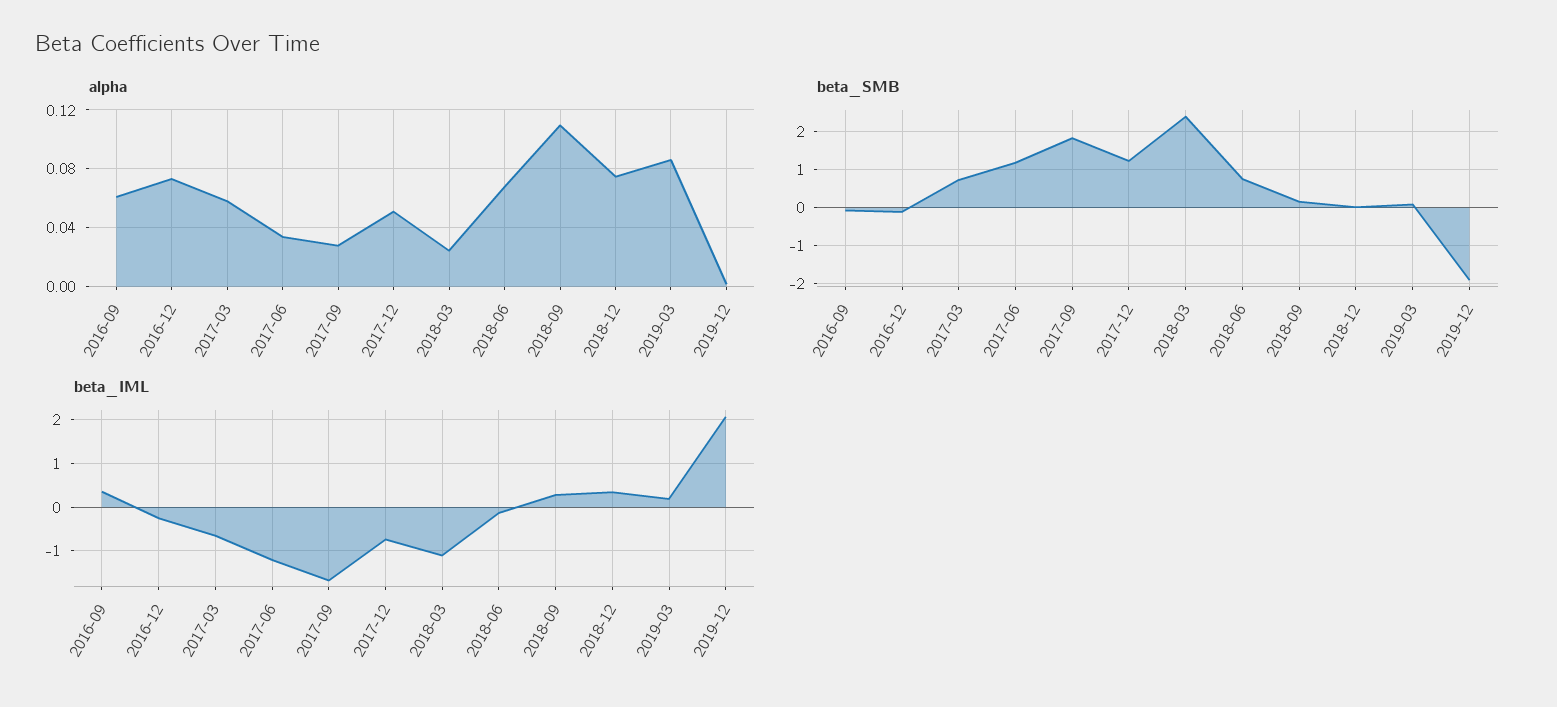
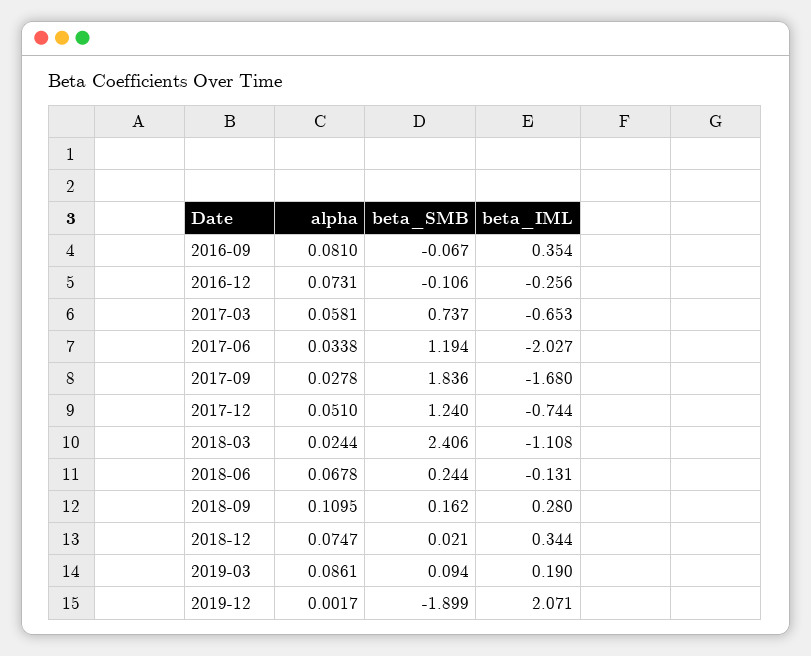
alpha, 2016-09: 0.06 -> 0.081
beta_SMB, 2018-06: 0.8 -> 0.244
beta_IML, 2017-06: -1.2 -> -2.027

